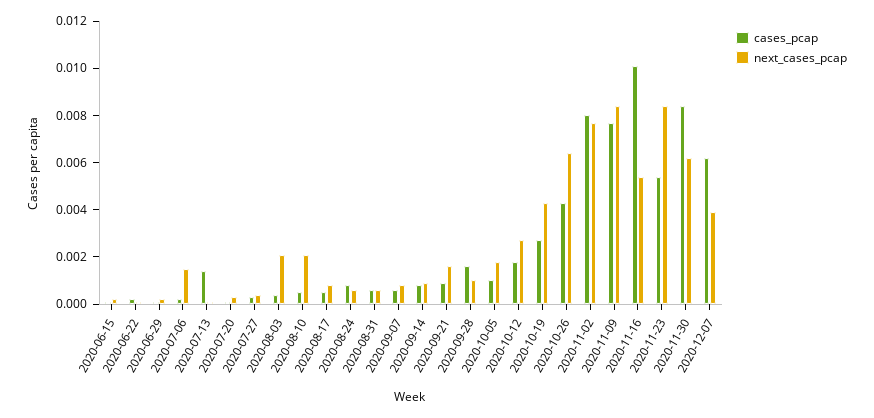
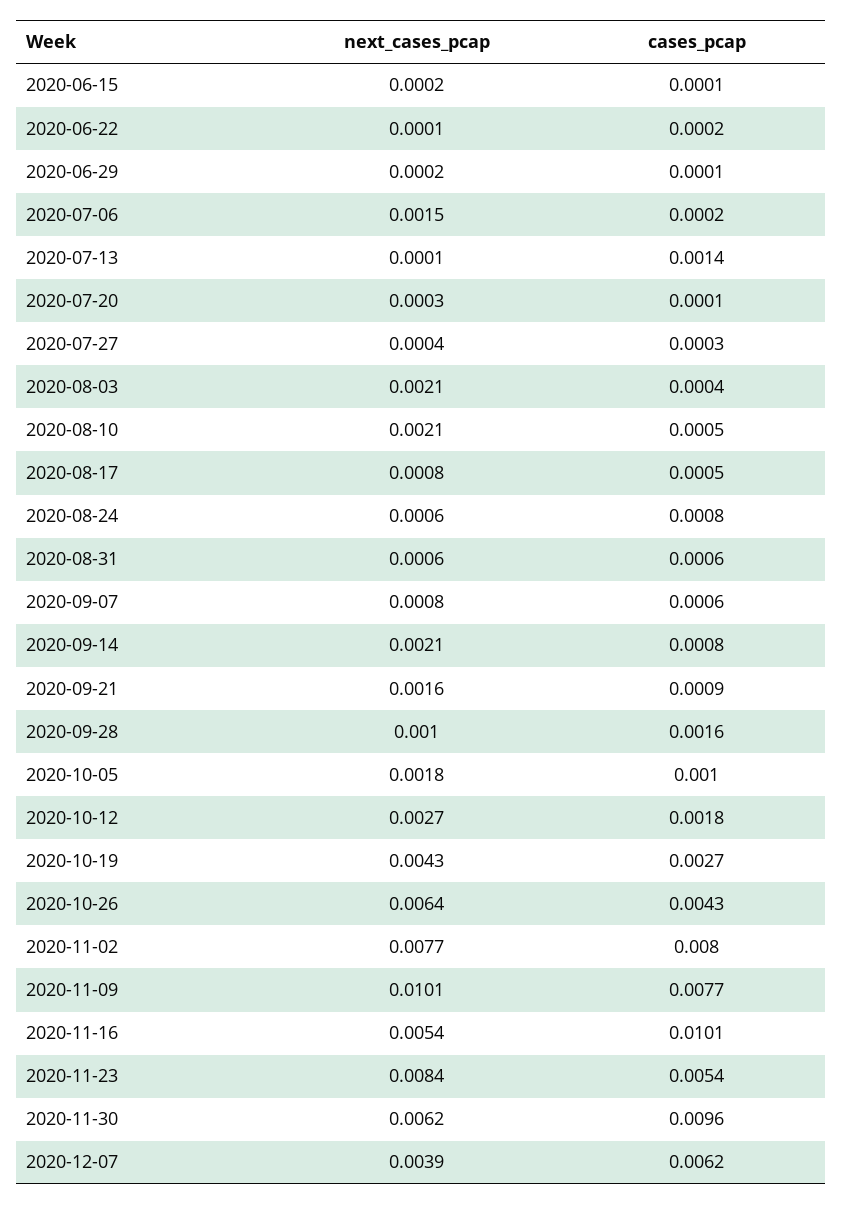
next_cases_pcap, 2020-09-14: 0.001 -> 0.0021
next_cases_pcap, 2020-11-09: 0.0085 -> 0.0101
cases_pcap, 2020-11-30: 0.0085 -> 0.0096

